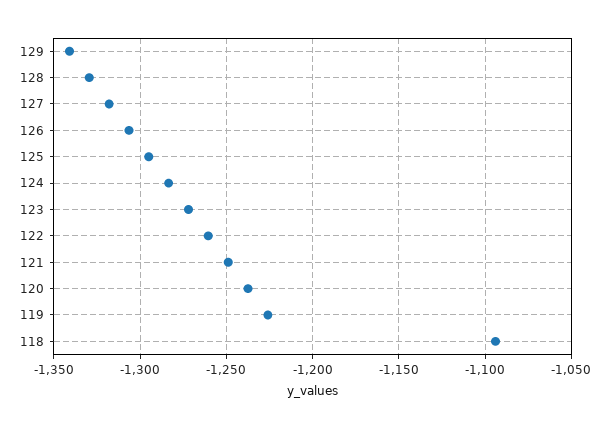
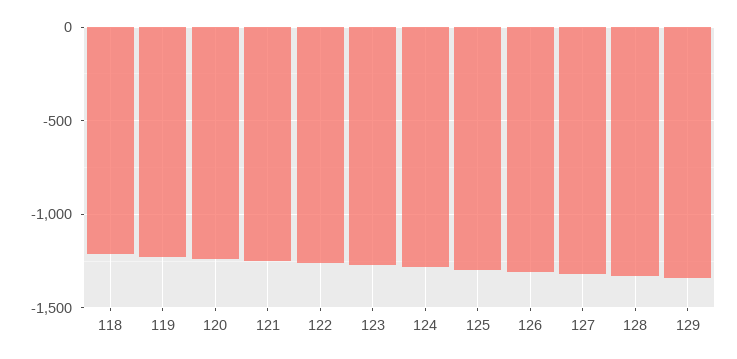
118: -1095 -> -1200

